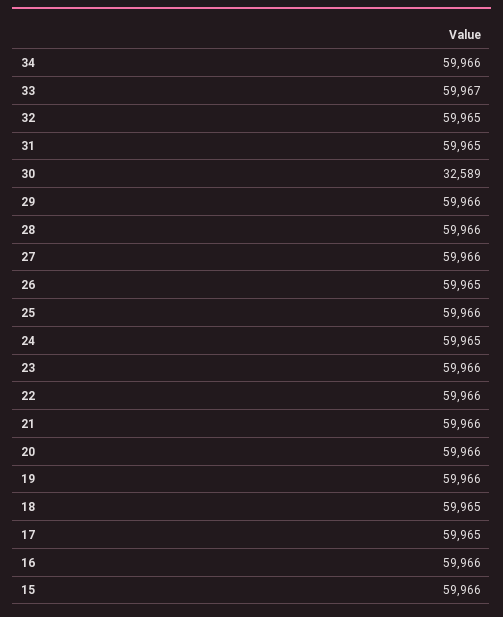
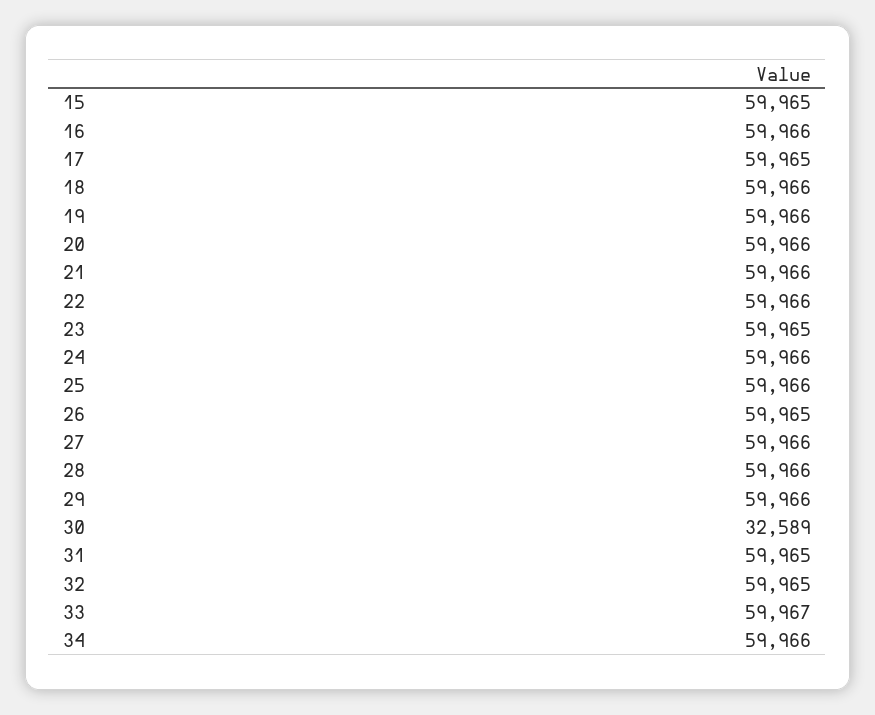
24: 59965 -> 59966
23: 59966 -> 59965
18: 59965 -> 59966
15: 59966 -> 59965

